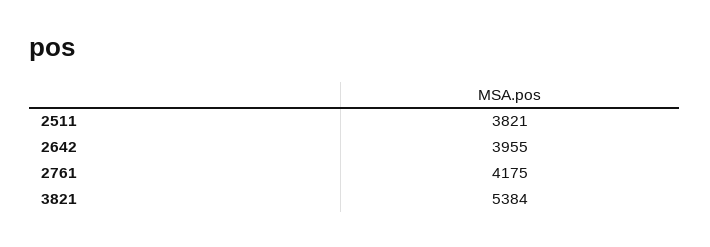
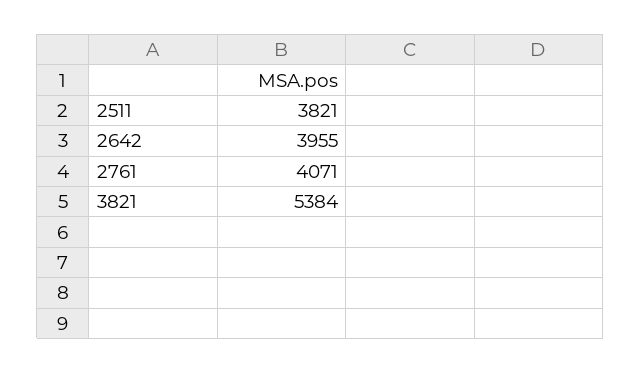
2761: 4175 -> 4071

